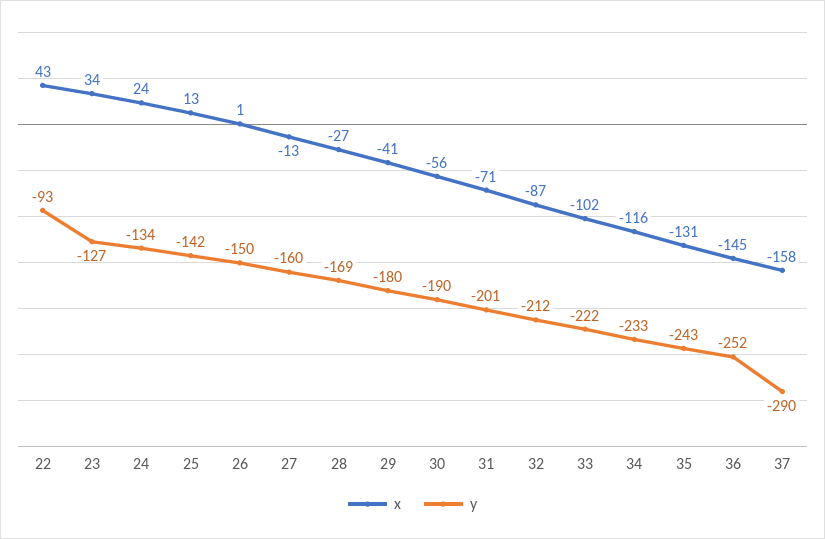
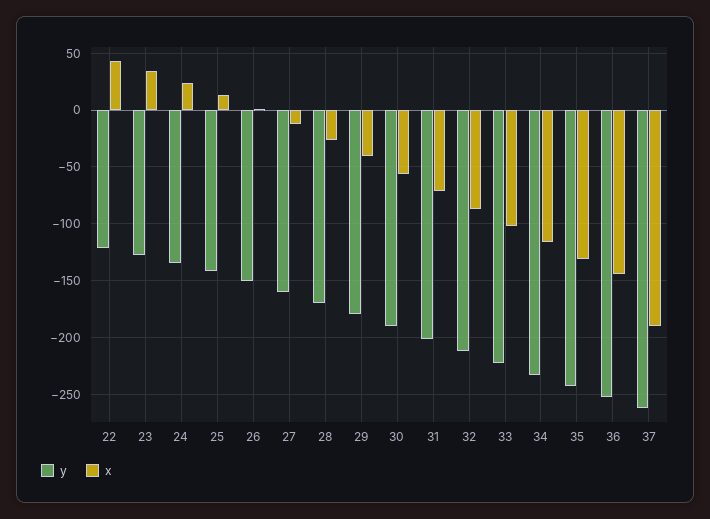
y, 22: -93 -> -120
x, 37: -158 -> -190
y, 37: -290 -> -260

